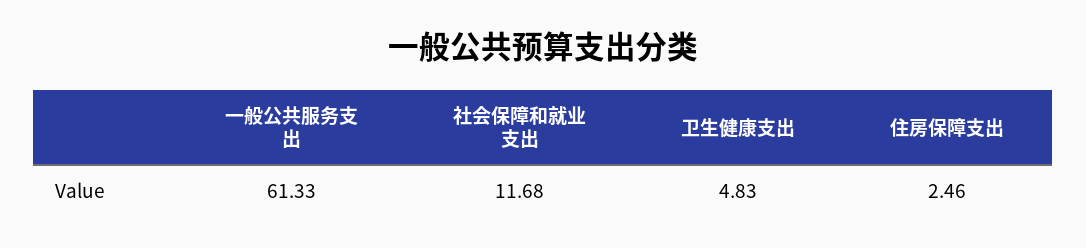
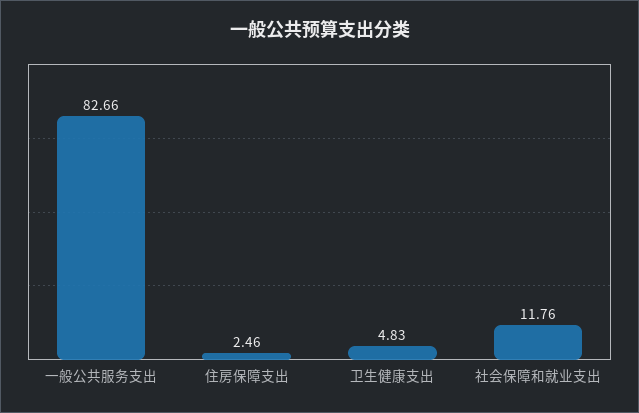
一般公共服务支出: 61.33 -> 82.66
社会保障和就业支出: 11.68 -> 11.76

